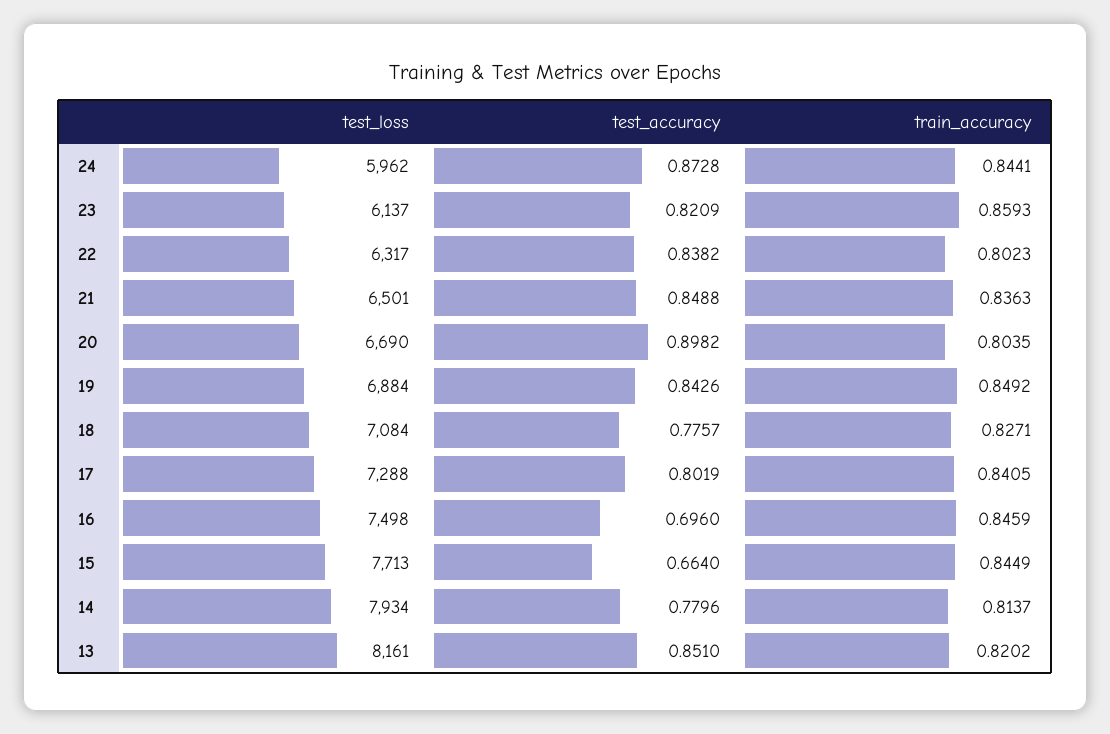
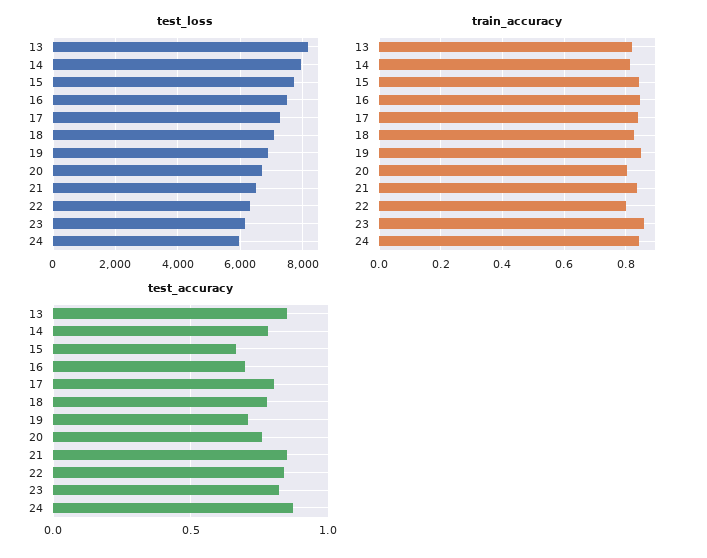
test_accuracy, 20: 0.8982 -> 0.75
test_accuracy, 19: 0.8426 -> 0.7

